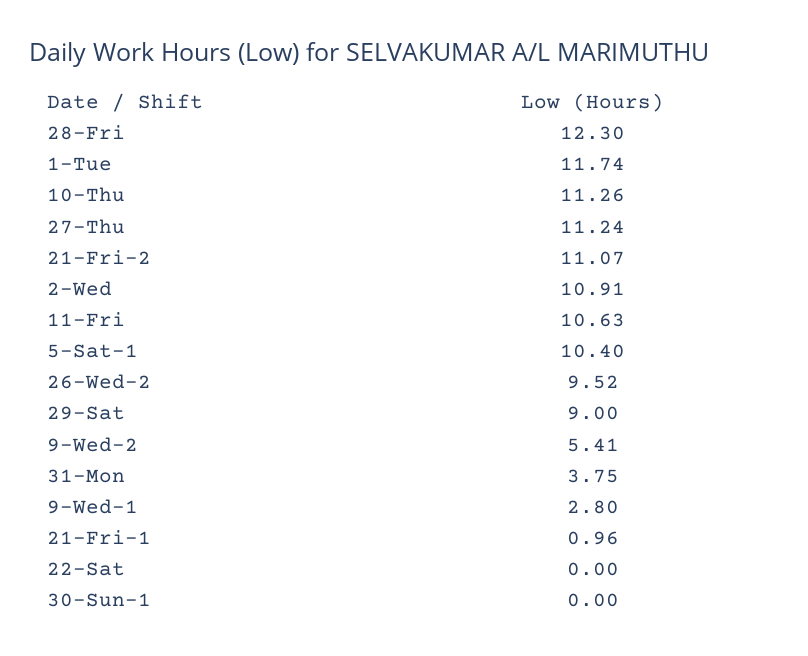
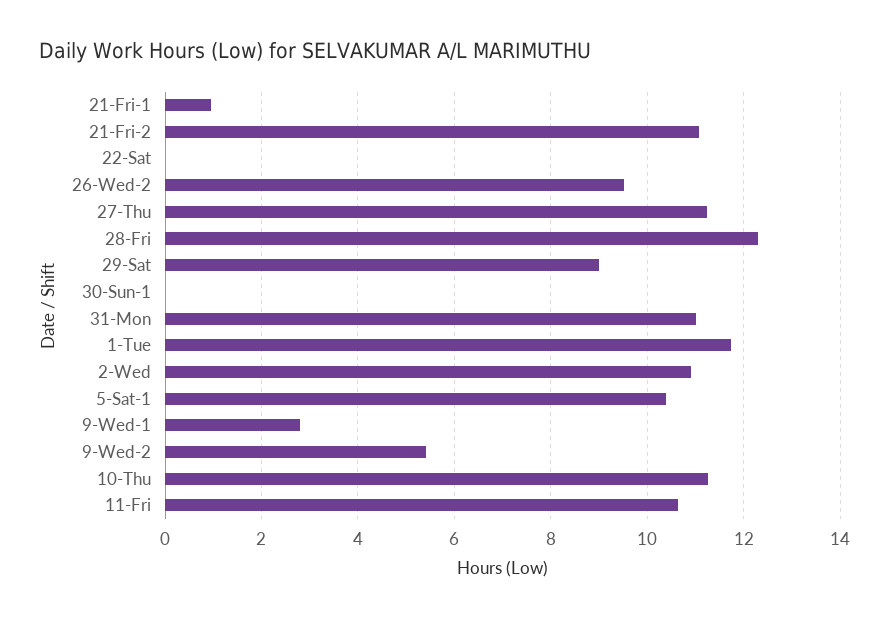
31-Mon: 3.75 -> 11

